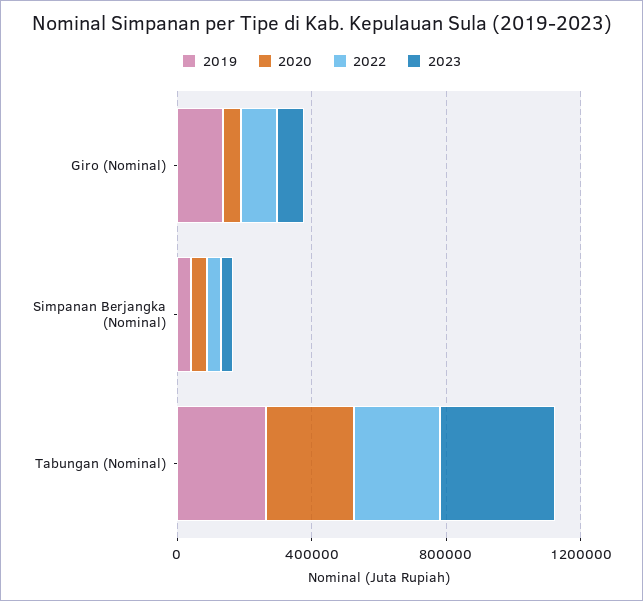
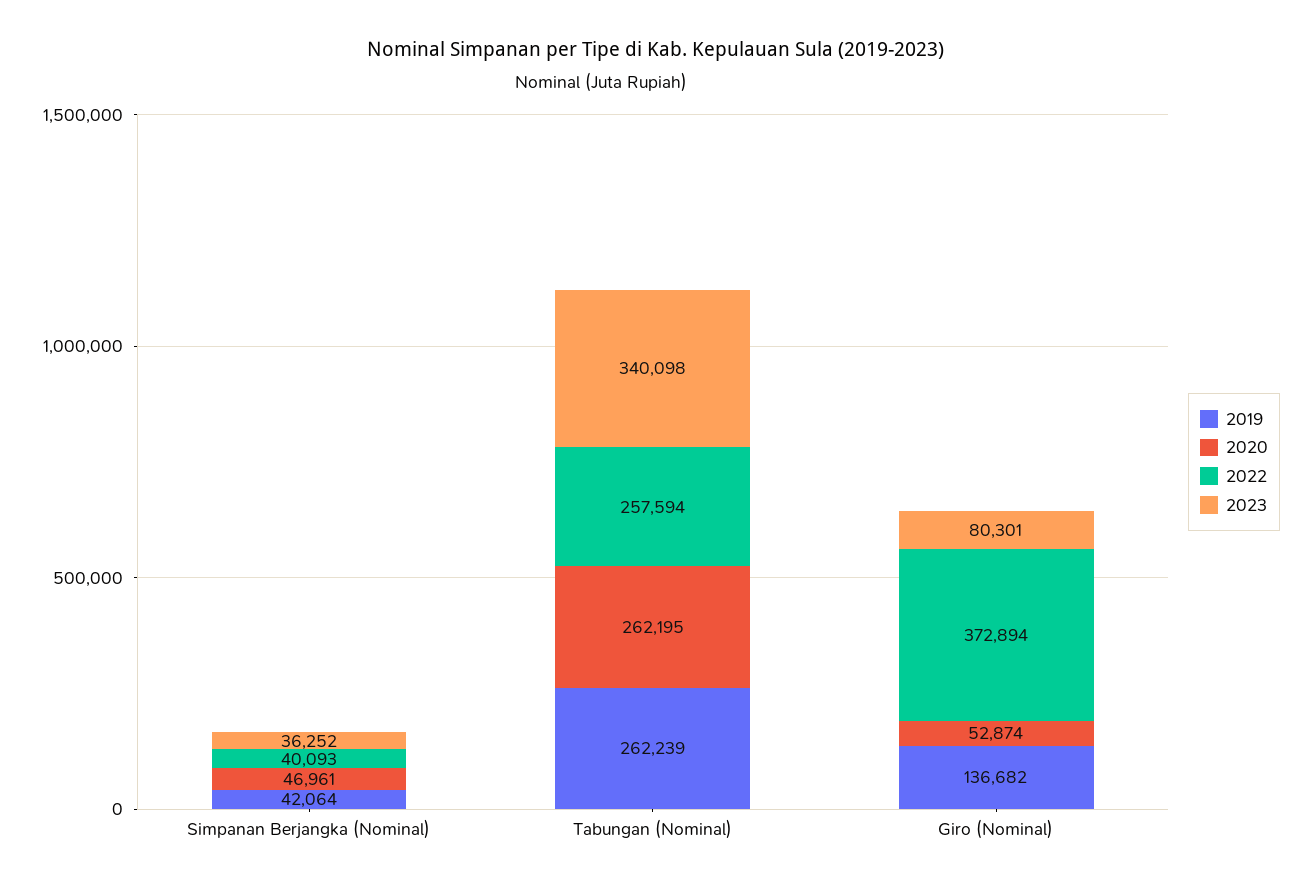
2022, Giro (Nominal): 100000 -> 372894

